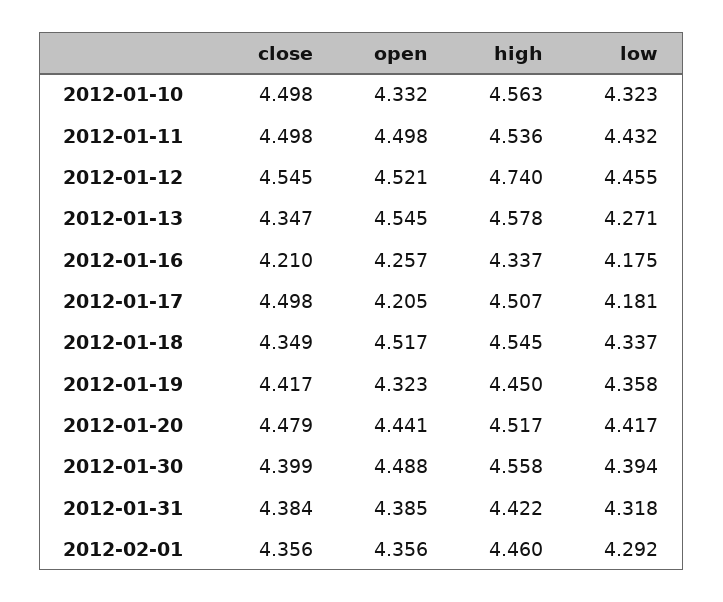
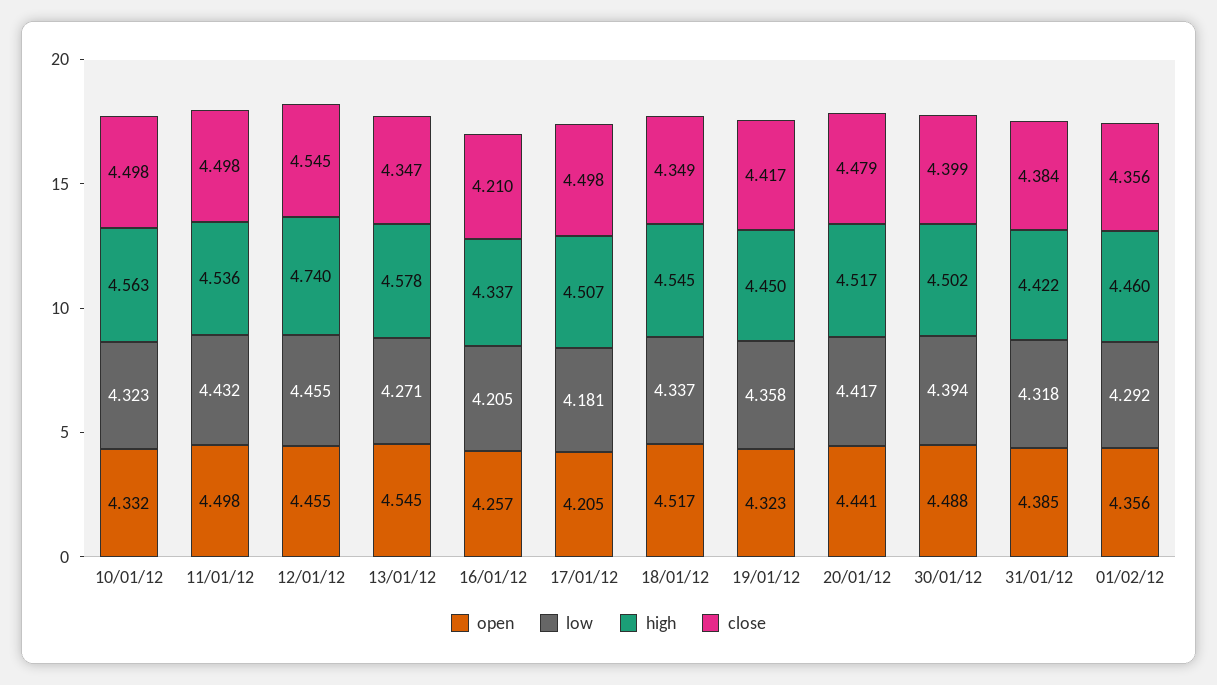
open, 2012-01-12: 4.521 -> 4.455
low, 2012-01-16: 4.175 -> 4.205
high, 2012-01-30: 4.558 -> 4.502

